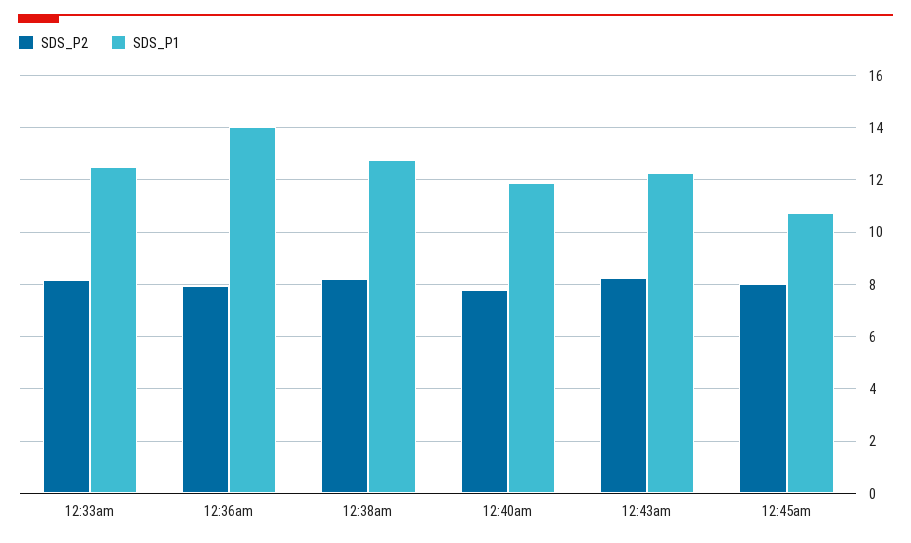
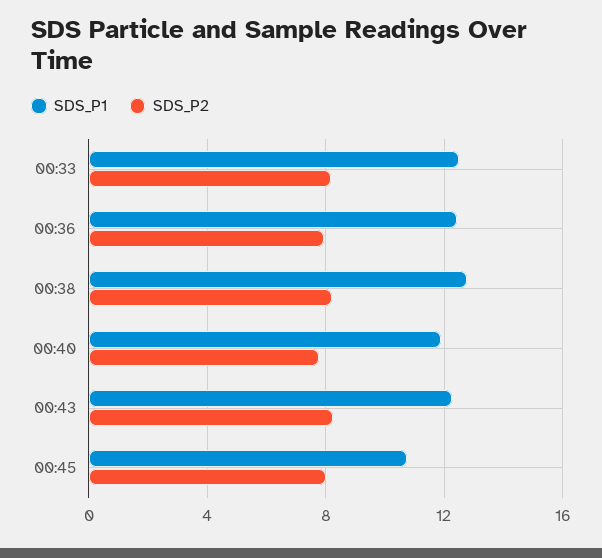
SDS_P1, 12:36am: 14 -> 12.5

